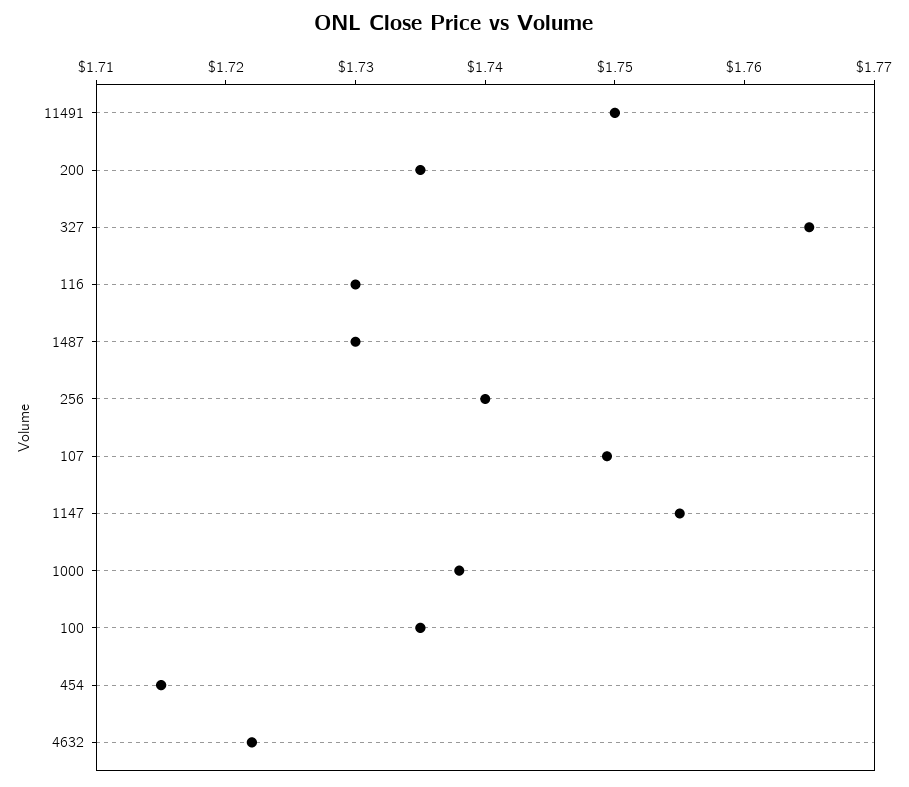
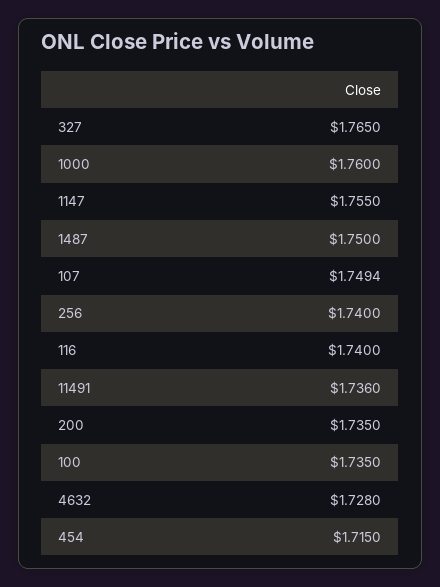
11491: 1.75 -> 1.736
116: 1.73 -> 1.74
1487: 1.73 -> 1.75
1000: 1.738 -> 1.76
4632: 1.722 -> 1.728

